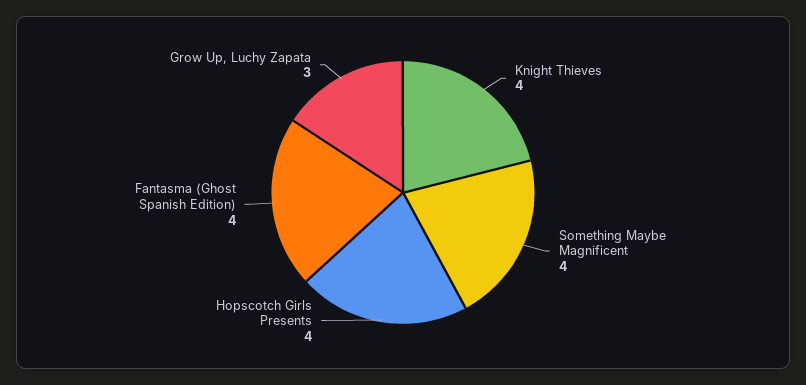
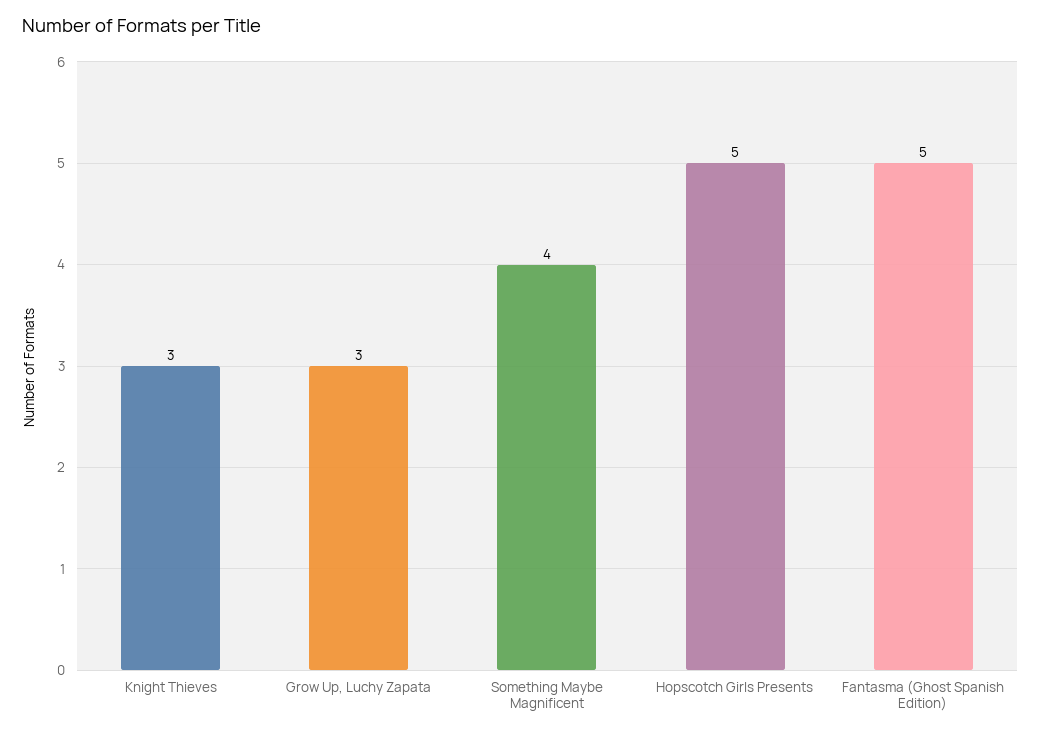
Knight Thieves: 4 -> 3
Hopscotch Girls Presents: 4 -> 5
Fantasma (Ghost Spanish Edition): 4 -> 5

